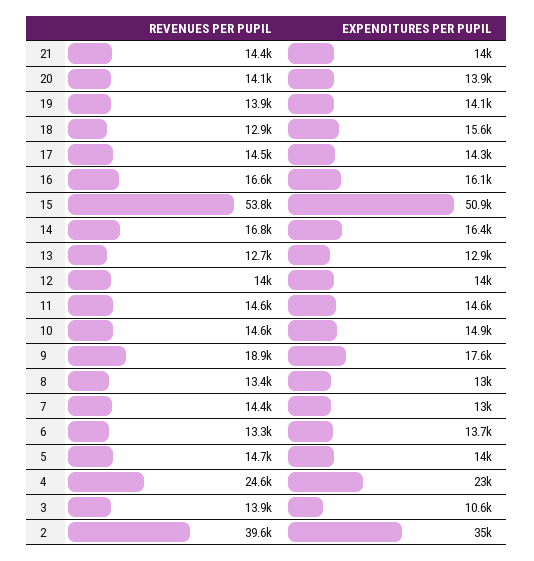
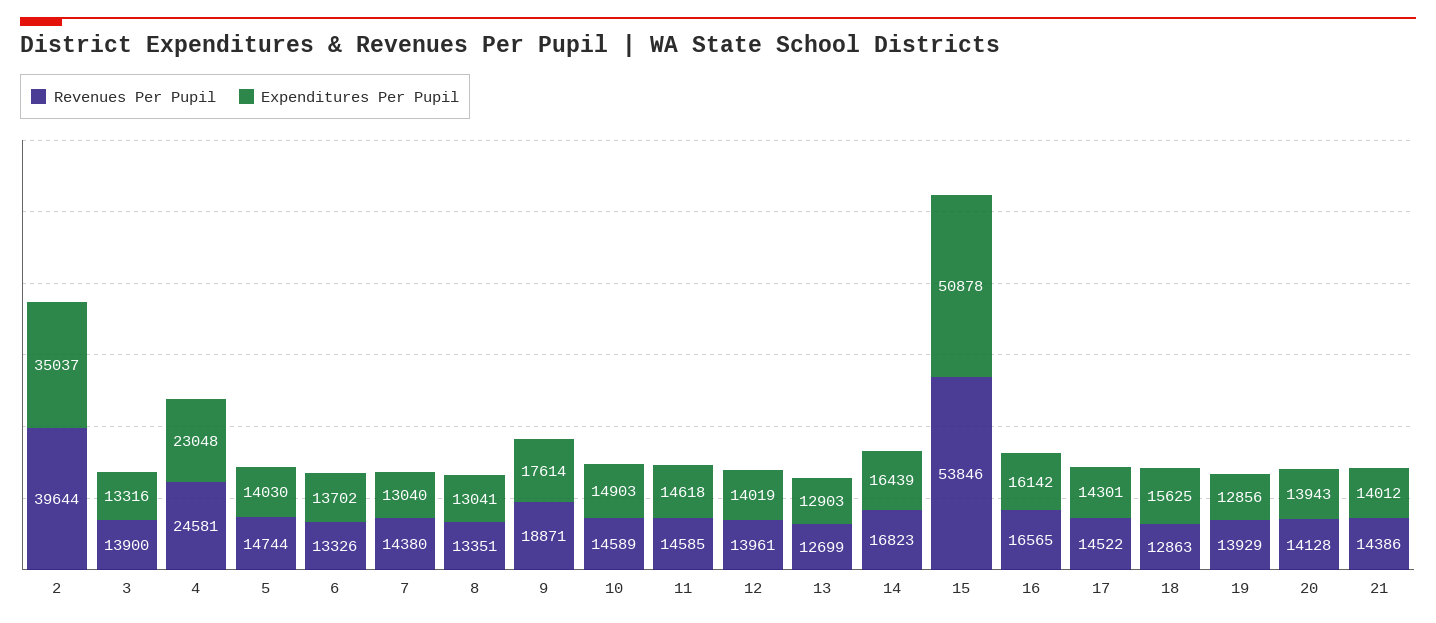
EXPENDITURES PER PUPIL, 19: 14100 -> 12856
EXPENDITURES PER PUPIL, 3: 10600 -> 13316

